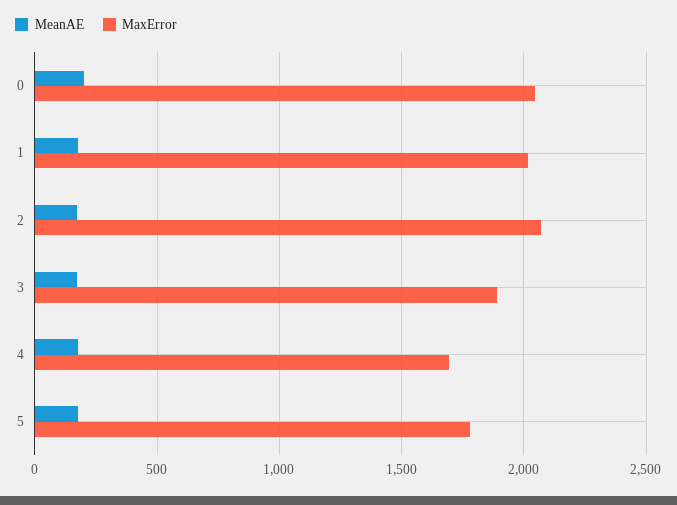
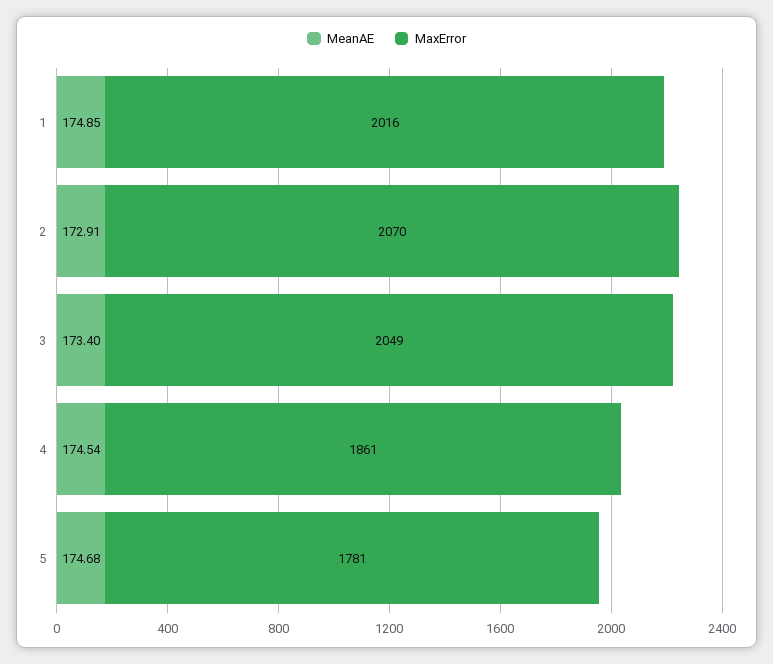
MeanAE, 0: 200 -> none
MaxError, 0: 2050 -> none
MaxError, 3: 1900 -> 2049
MaxError, 4: 1700 -> 1861

